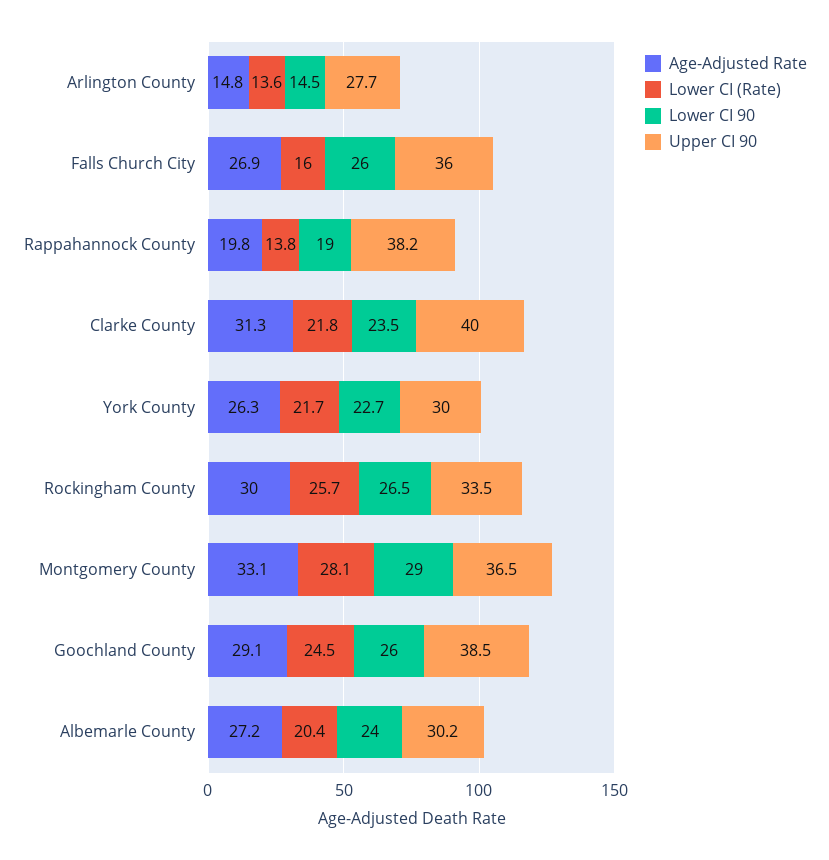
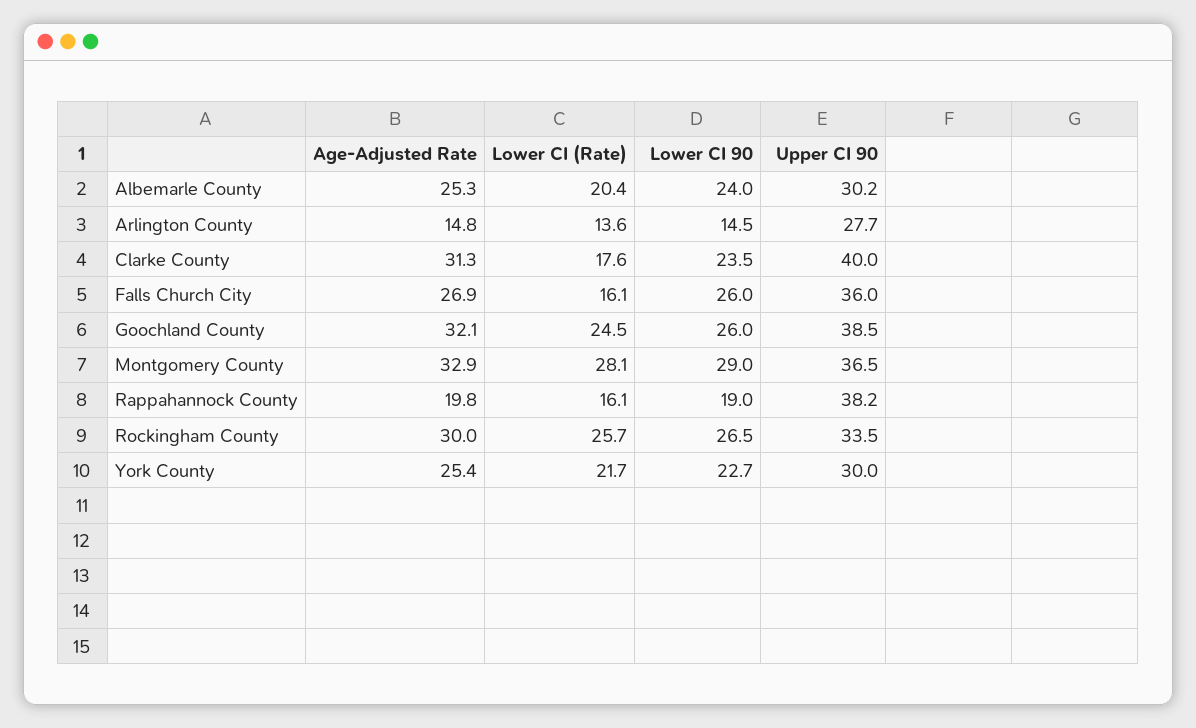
Lower CI (Rate), Falls Church City: 16 -> 16.1
Lower CI (Rate), Rappahannock County: 13.8 -> 16.1
Lower CI (Rate), Clarke County: 21.8 -> 17.6
Age-Adjusted Rate, York County: 26.3 -> 25.4
Age-Adjusted Rate, Montgomery County: 33.1 -> 32.9
Age-Adjusted Rate, Goochland County: 29.1 -> 32.1
Age-Adjusted Rate, Albemarle County: 27.2 -> 25.3

